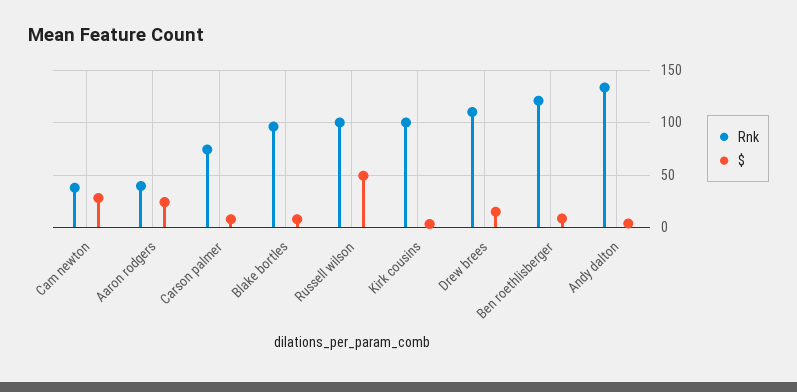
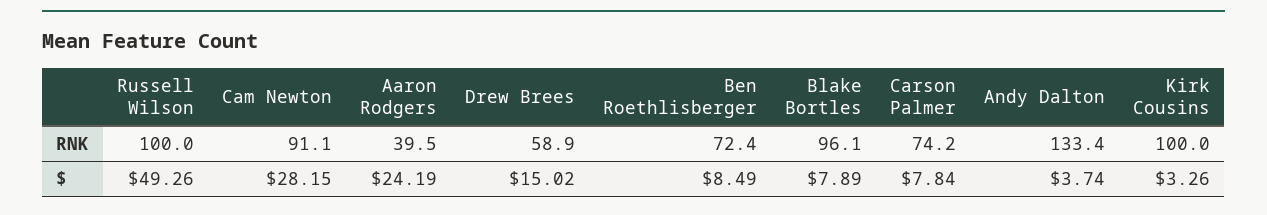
Rnk, Cam newton: 40 -> 91.1
Rnk, Drew brees: 110 -> 58.9
Rnk, Ben roethlisberger: 120 -> 72.4

